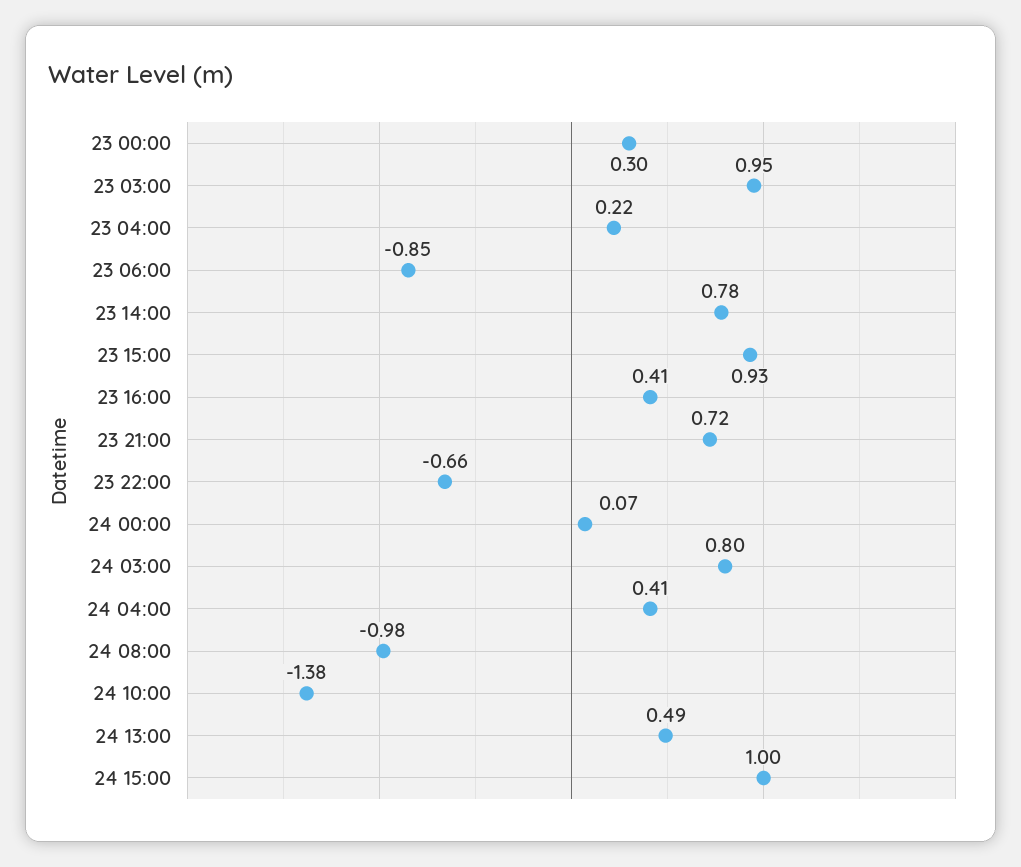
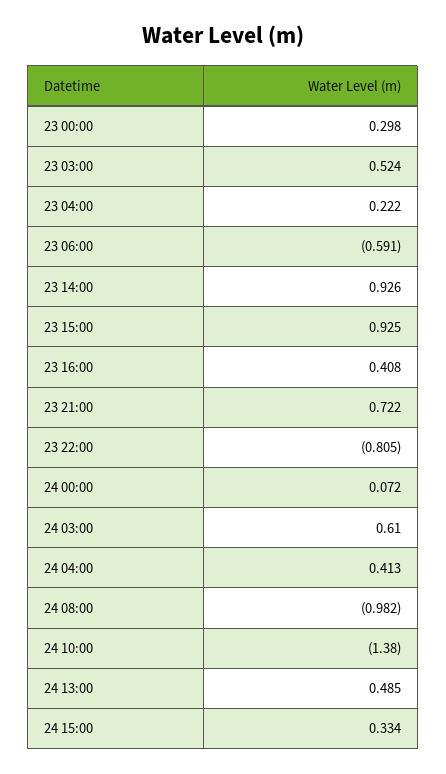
23 03:00: 0.95 -> 0.524
23 06:00: -0.85 -> -0.591
23 14:00: 0.78 -> 0.926
23 22:00: -0.66 -> -0.805
24 03:00: 0.8 -> 0.61
24 15:00: 1 -> 0.334

